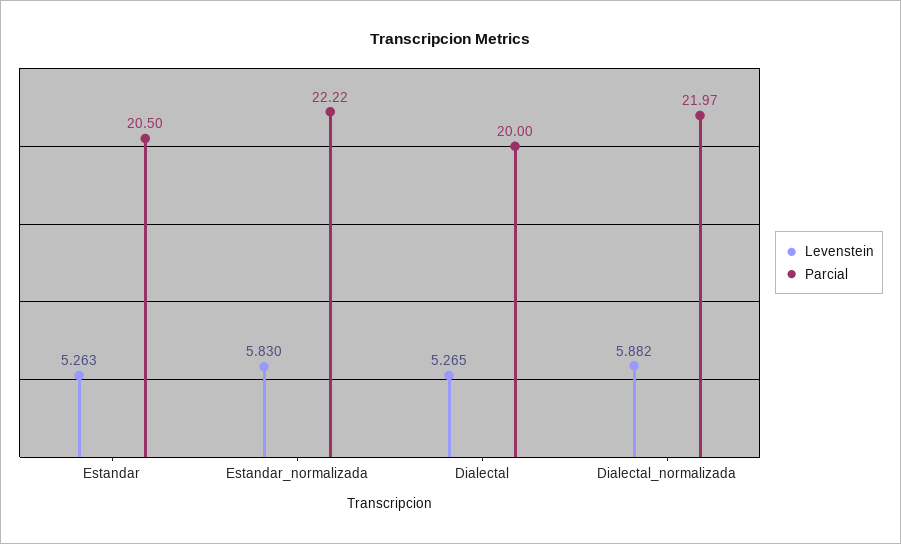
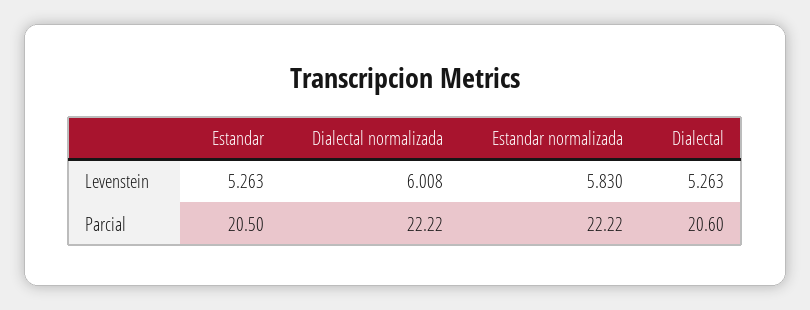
Levenstein, Dialectal: 5.265 -> 5.263
Parcial, Dialectal: 20 -> 20.6
Levenstein, Dialectal_normalizada: 5.882 -> 6.008
Parcial, Dialectal_normalizada: 21.97 -> 22.22

